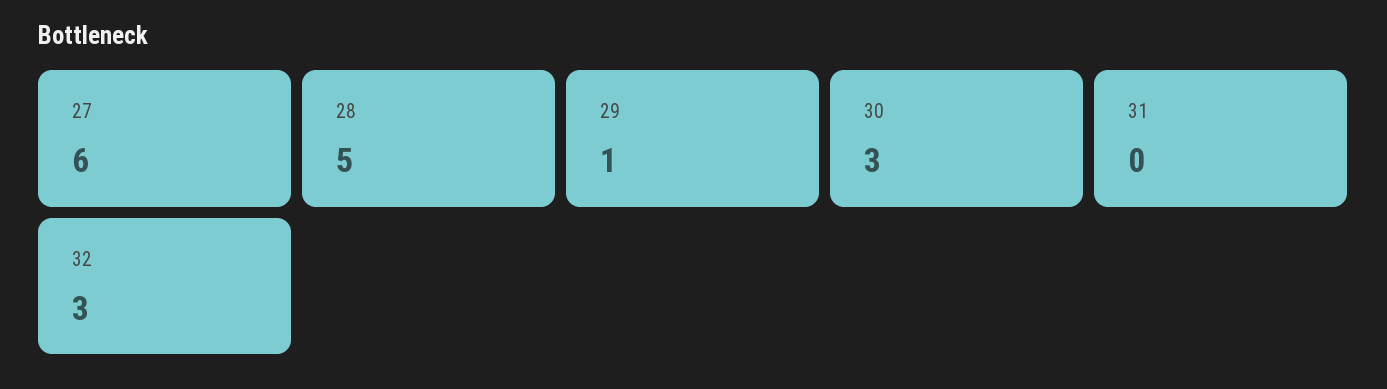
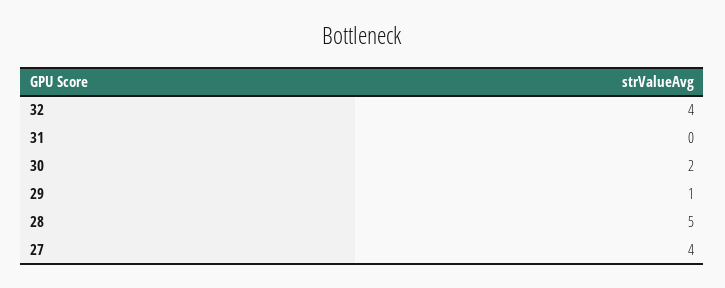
27: 6 -> 4
30: 3 -> 2
32: 3 -> 4

